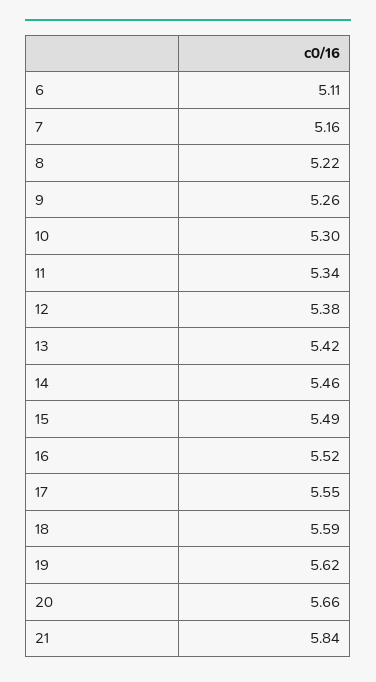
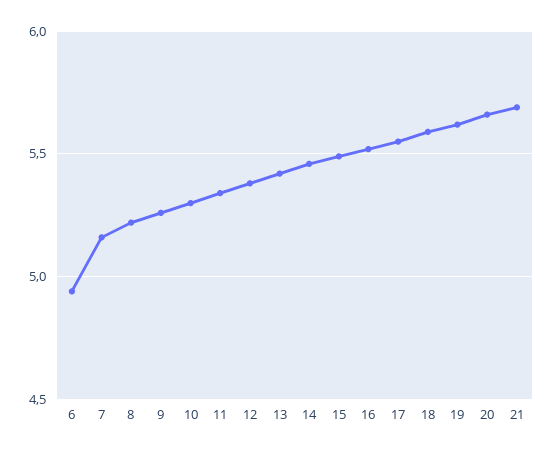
6: 5.11 -> 4.95
21: 5.84 -> 5.7

